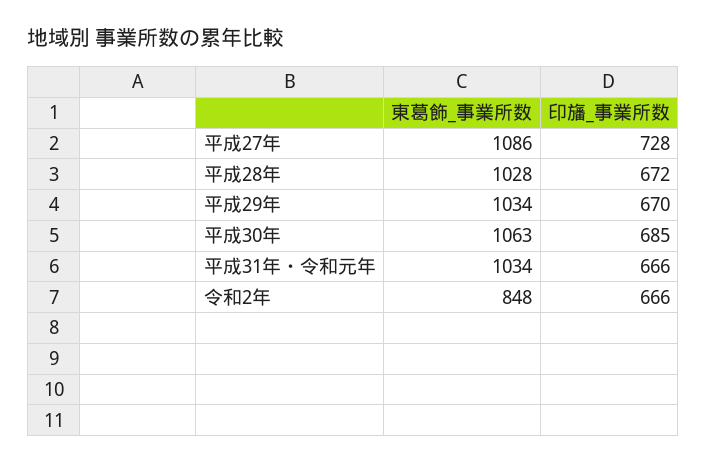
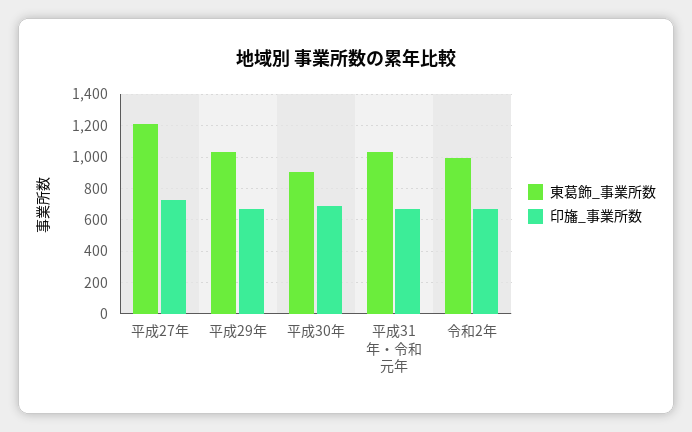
東葛飾_事業所数, 平成27年: 1086 -> 1200
東葛飾_事業所数, 平成28年: 1028 -> none
印旛_事業所数, 平成28年: 672 -> none
東葛飾_事業所数, 平成30年: 1063 -> 900
東葛飾_事業所数, 令和2年: 848 -> 1000

